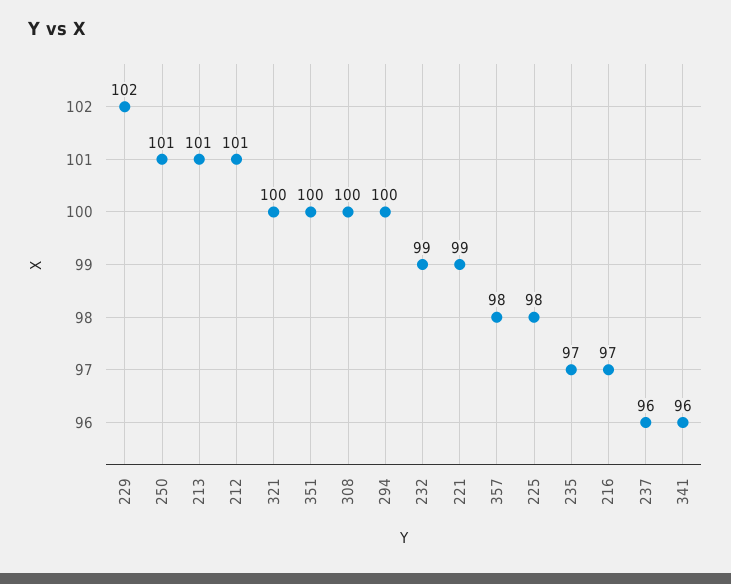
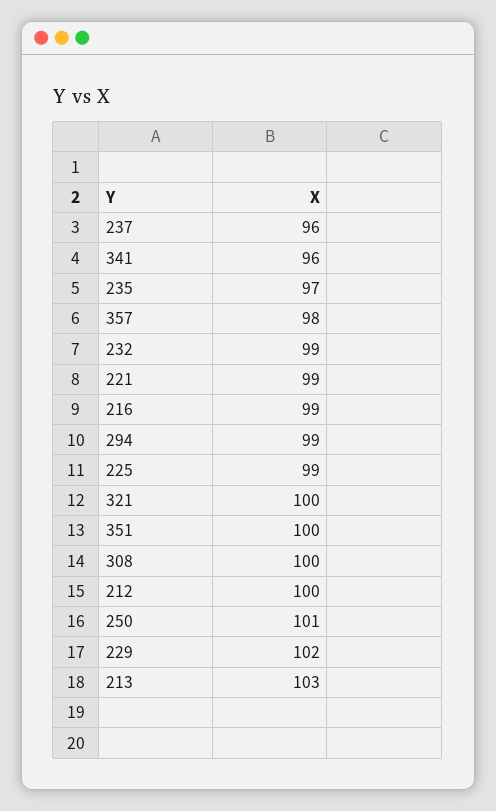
213: 101 -> 103
212: 101 -> 100
294: 100 -> 99
225: 98 -> 99
216: 97 -> 99

